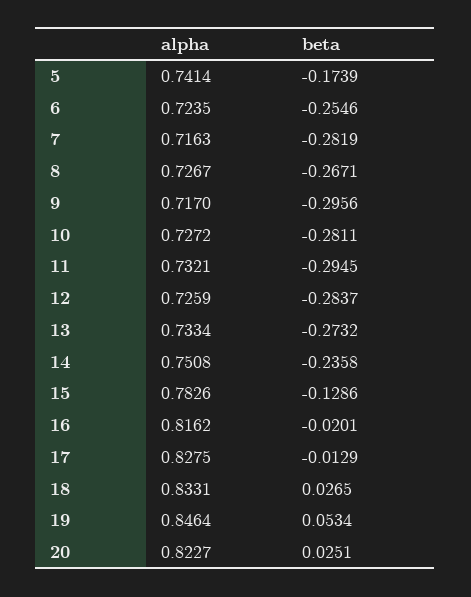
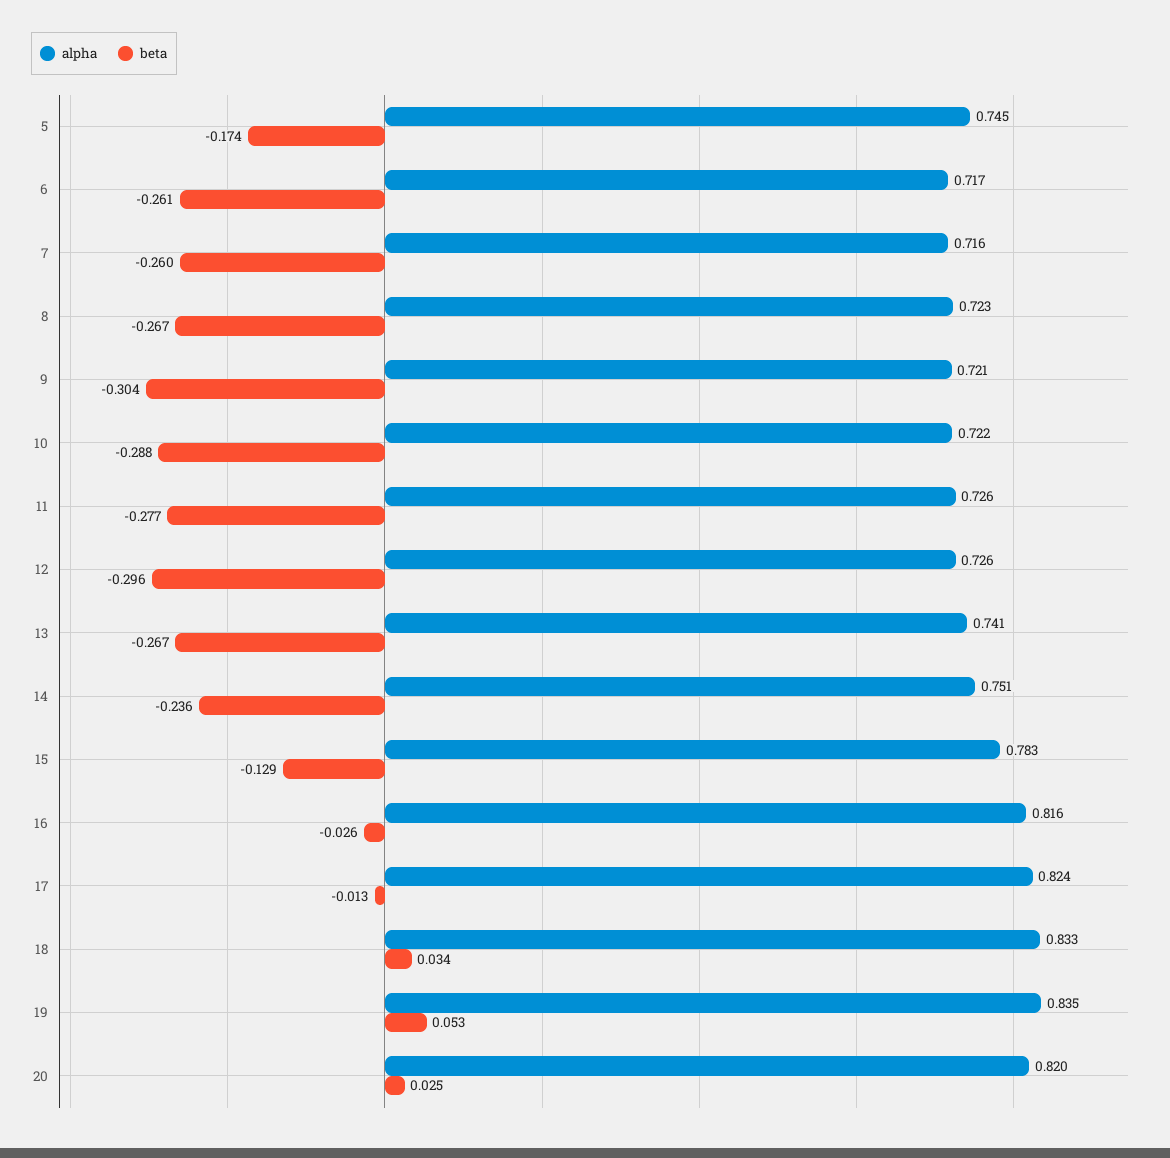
alpha, 5: 0.7414 -> 0.745
alpha, 6: 0.7235 -> 0.717
beta, 6: -0.2546 -> -0.261
beta, 7: -0.2819 -> -0.26
alpha, 8: 0.7267 -> 0.723
alpha, 9: 0.717 -> 0.721
beta, 9: -0.2956 -> -0.304
alpha, 10: 0.7272 -> 0.722
beta, 10: -0.2811 -> -0.288
alpha, 11: 0.7321 -> 0.726
beta, 11: -0.2945 -> -0.277
beta, 12: -0.2837 -> -0.296
alpha, 13: 0.7334 -> 0.741
beta, 13: -0.2732 -> -0.267
beta, 16: -0.0201 -> -0.026
alpha, 17: 0.8275 -> 0.824
beta, 18: 0.0265 -> 0.034
alpha, 19: 0.8464 -> 0.835
alpha, 20: 0.8227 -> 0.82

